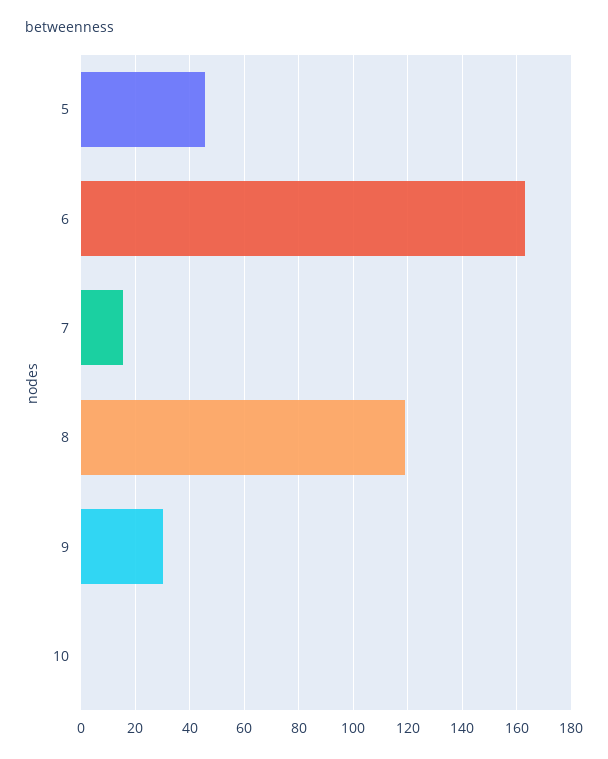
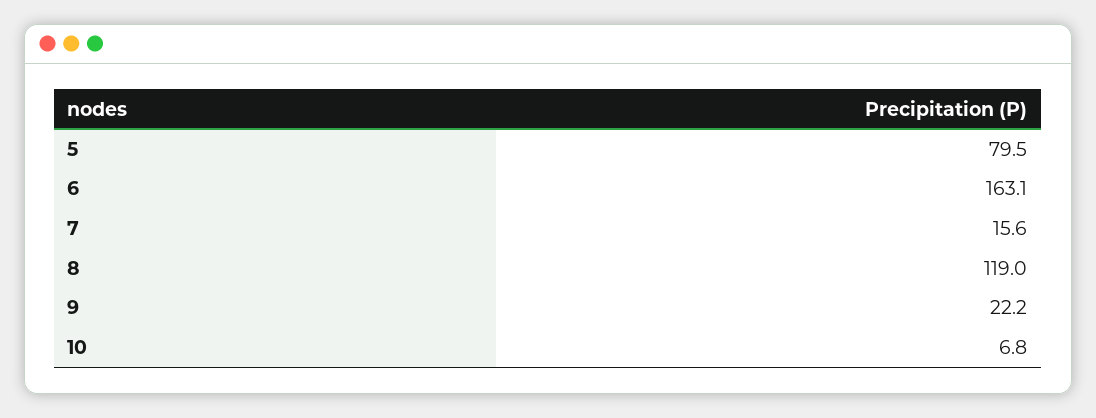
5: 45 -> 79.5
9: 30 -> 22.2
10: 0 -> 6.8

